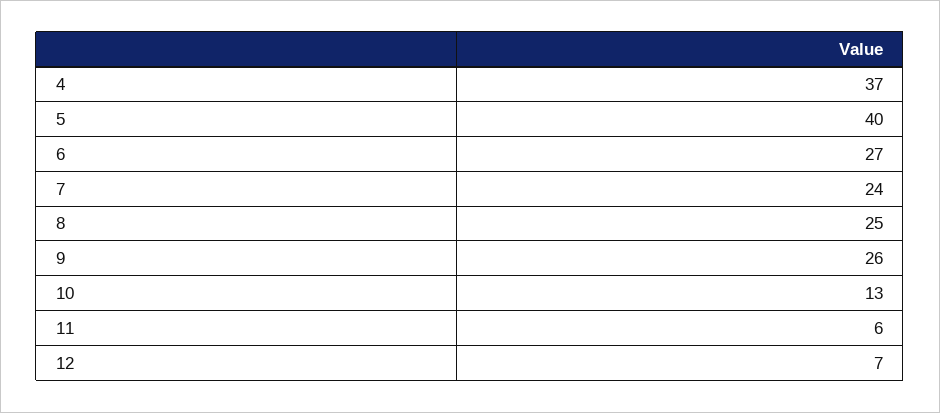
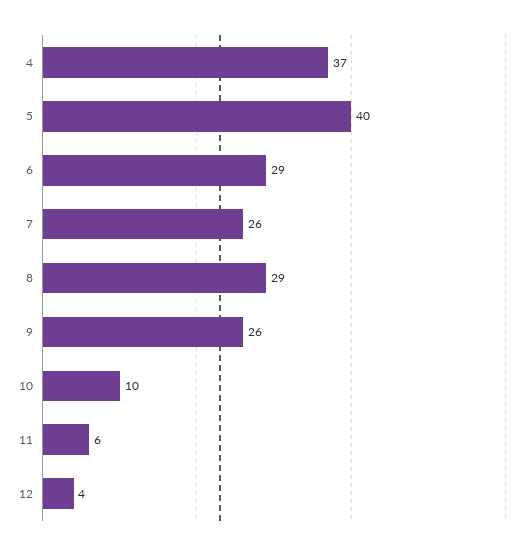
6: 27 -> 29
7: 24 -> 26
8: 25 -> 29
10: 13 -> 10
12: 7 -> 4

